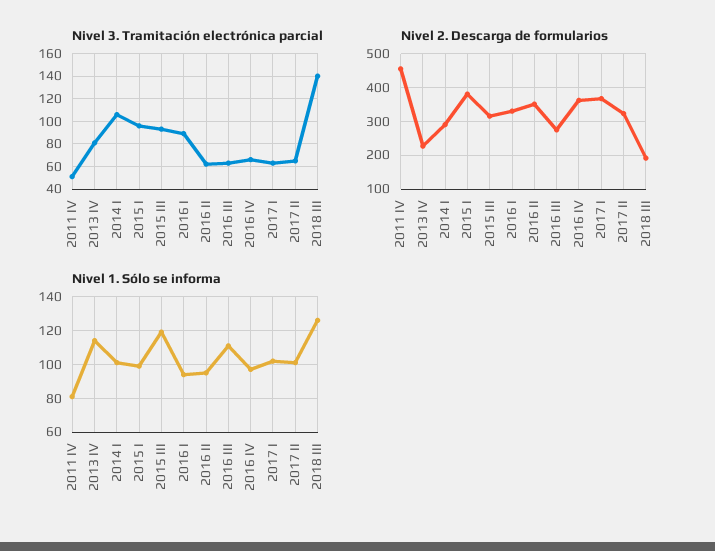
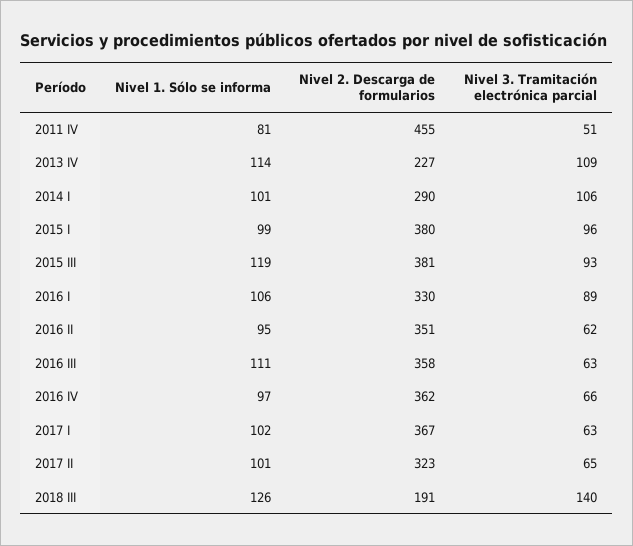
Nivel 3. Tramitación electrónica parcial, 2013 IV: 80 -> 109
Nivel 2. Descarga de formularios, 2015 III: 320 -> 381
Nivel 2. Descarga de formularios, 2016 III: 280 -> 358
Nivel 1. Sólo se informa, 2016 I: 95 -> 106

